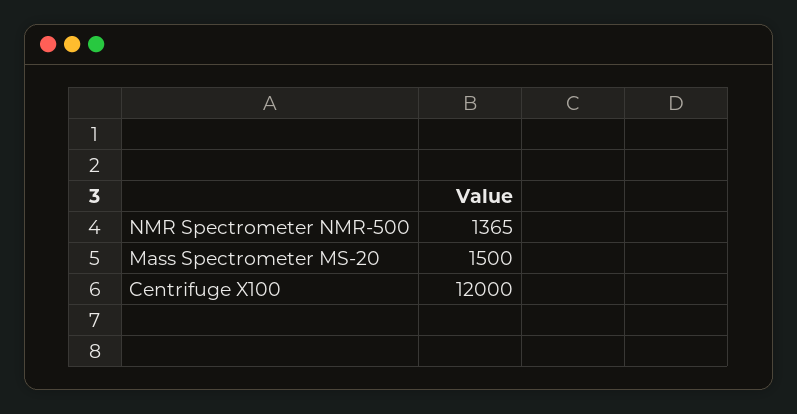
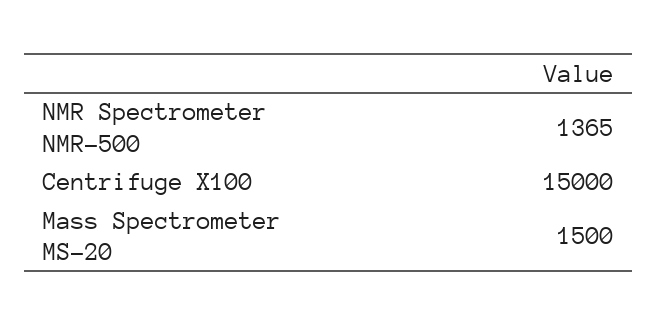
Centrifuge X100: 12000 -> 15000

